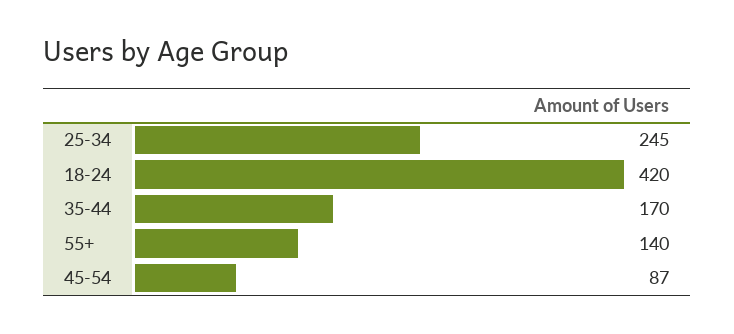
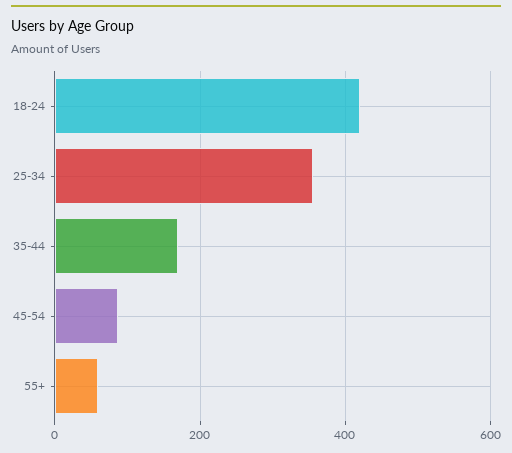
25-34: 245 -> 360
55+: 140 -> 60

